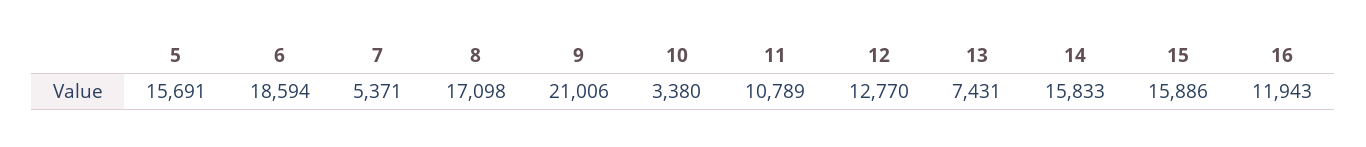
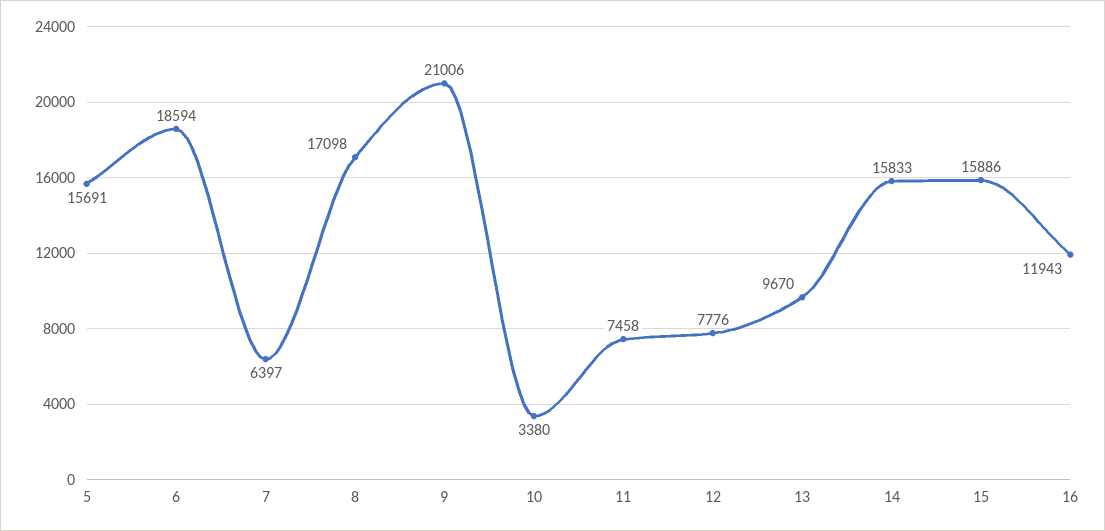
7: 5371 -> 6397
11: 10789 -> 7458
12: 12770 -> 7776
13: 7431 -> 9670

